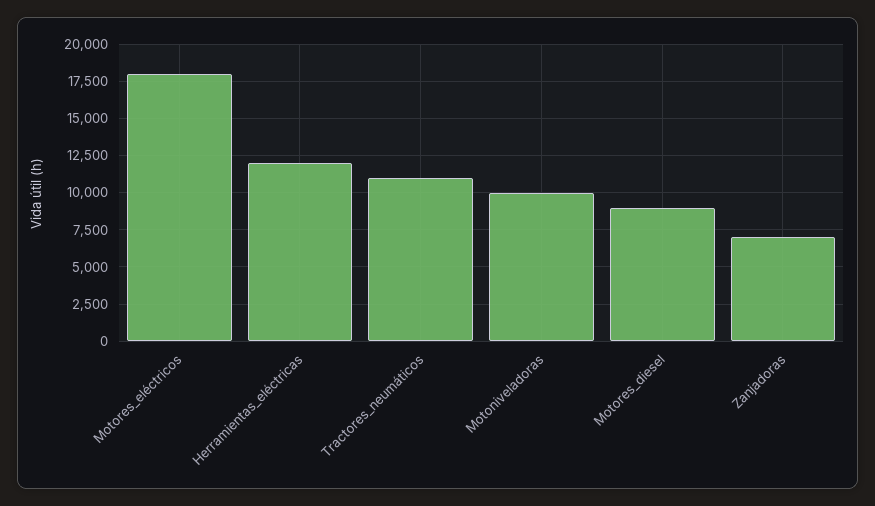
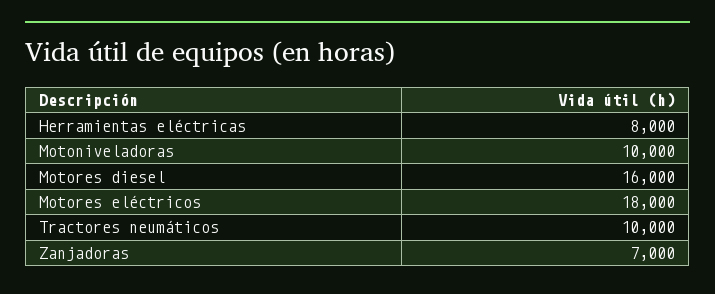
Herramientas_eléctricas: 12000 -> 8000
Tractores_neumáticos: 11000 -> 10000
Motores_diesel: 9000 -> 16000

